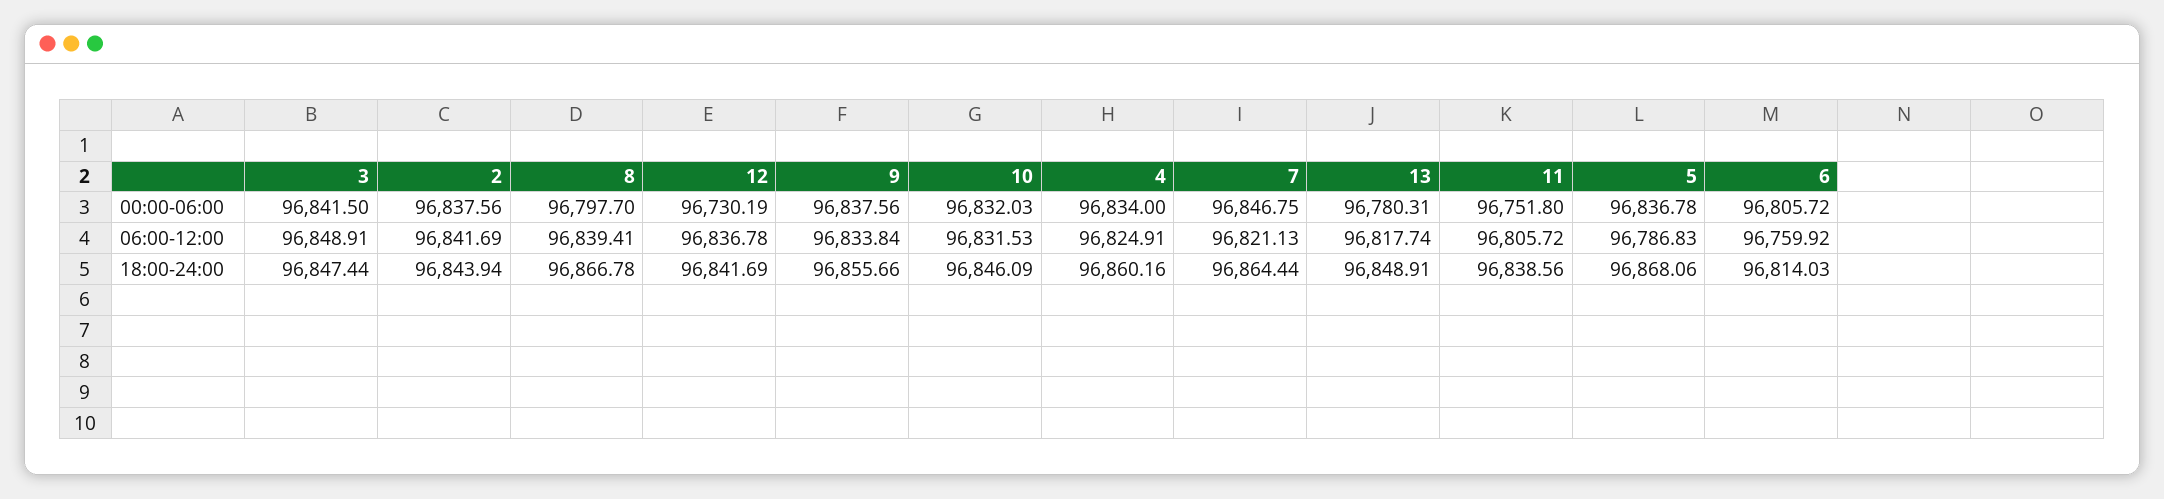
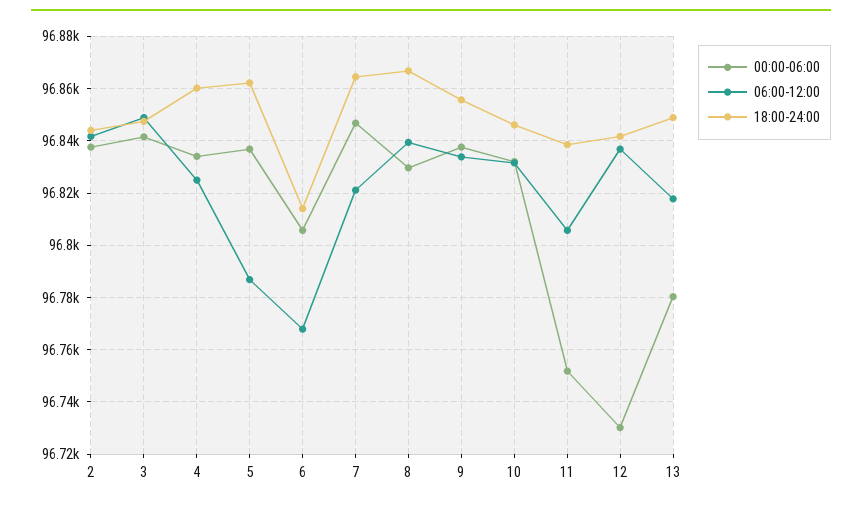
00:00-06:00, 8: 96797.7 -> 96830
06:00-12:00, 6: 96759.92 -> 96767.5
18:00-24:00, 5: 96868.06 -> 96862.5

